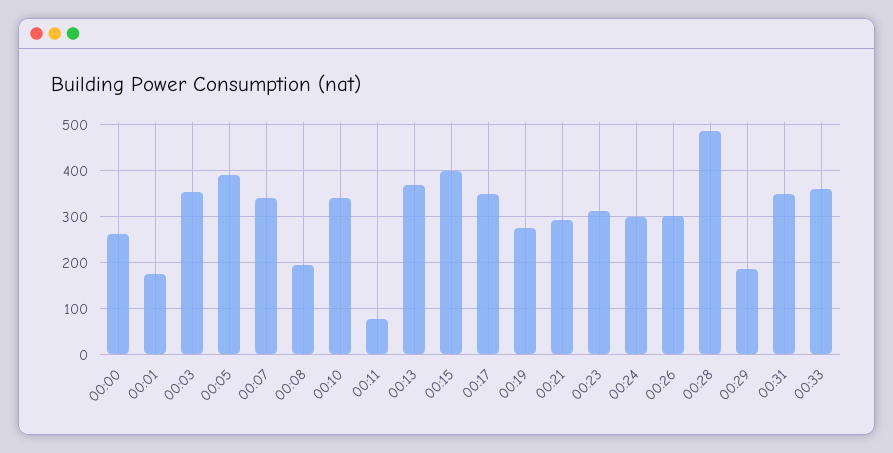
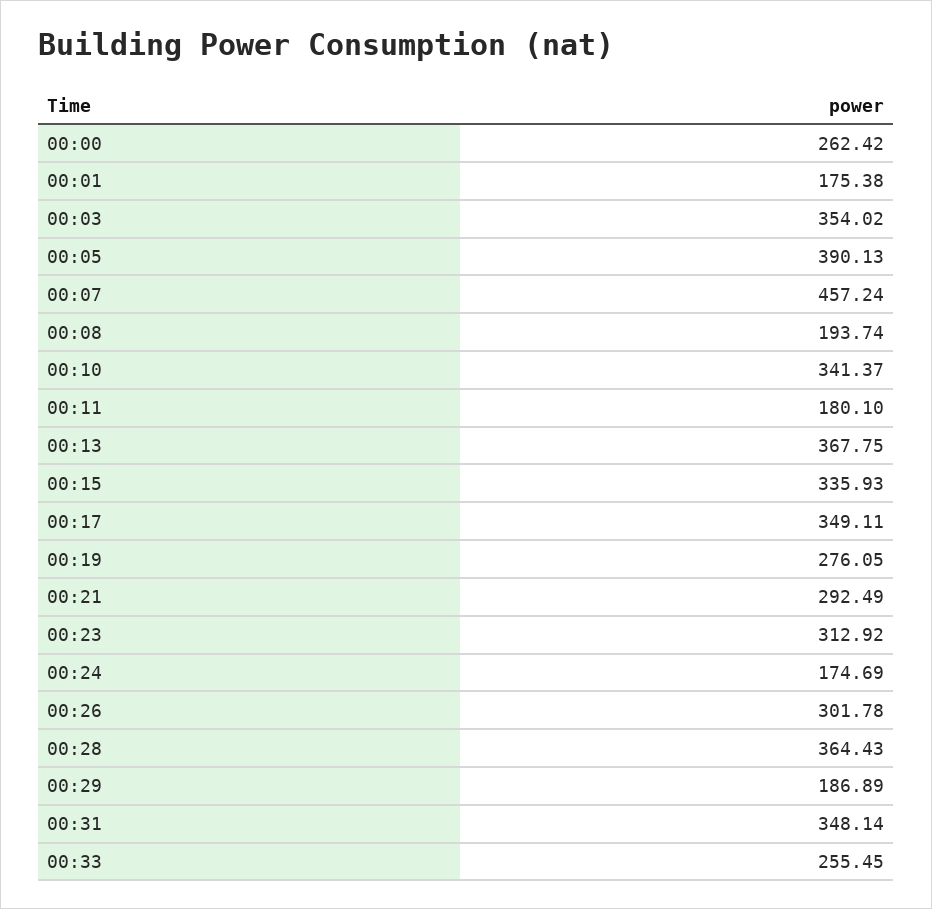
00:07: 340 -> 457.24
00:11: 80 -> 180.1
00:15: 400 -> 335.93
00:24: 300 -> 174.69
00:28: 480 -> 364.43
00:33: 360 -> 255.45

